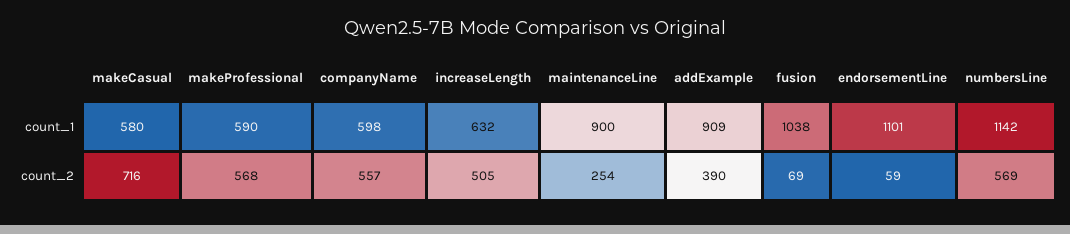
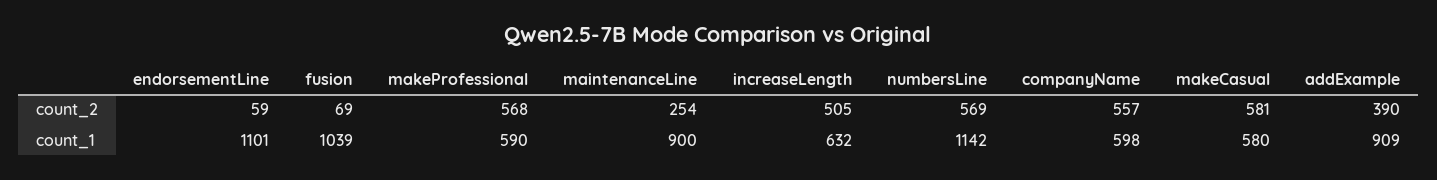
fusion, count_1: 1038 -> 1039
makeCasual, count_2: 716 -> 581

